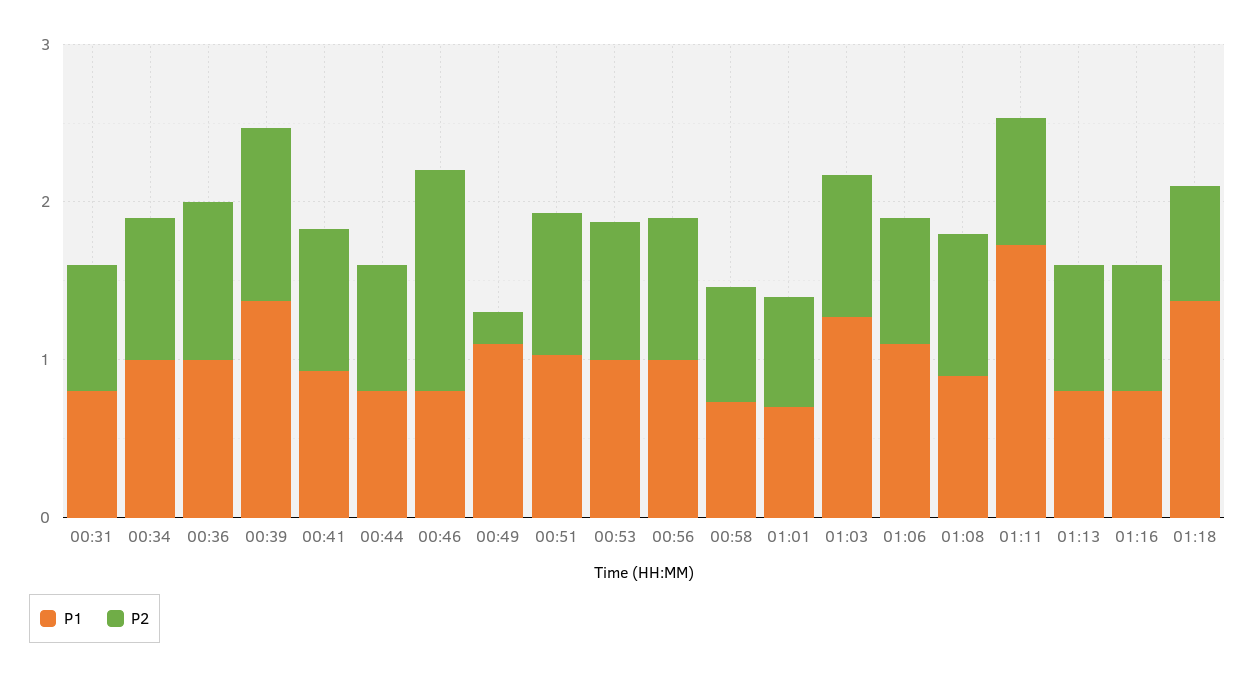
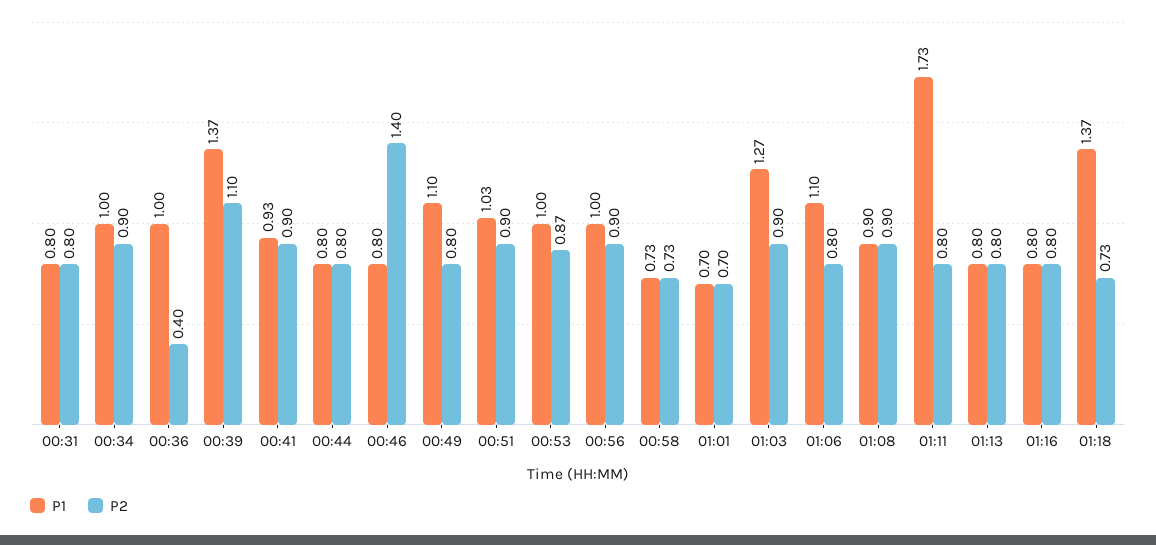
P2, 00:36: 1 -> 0.4
P2, 00:49: 0.2 -> 0.8

